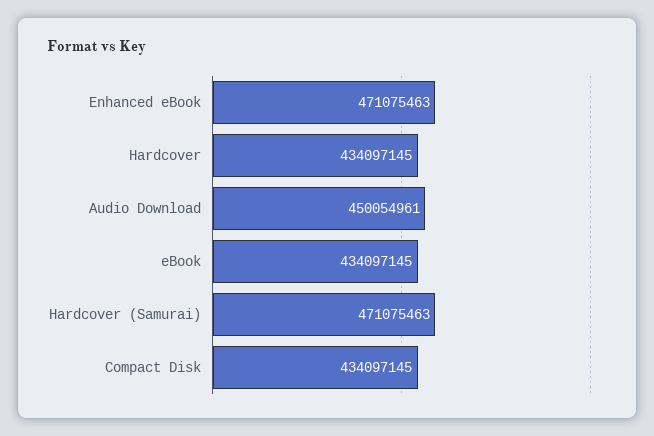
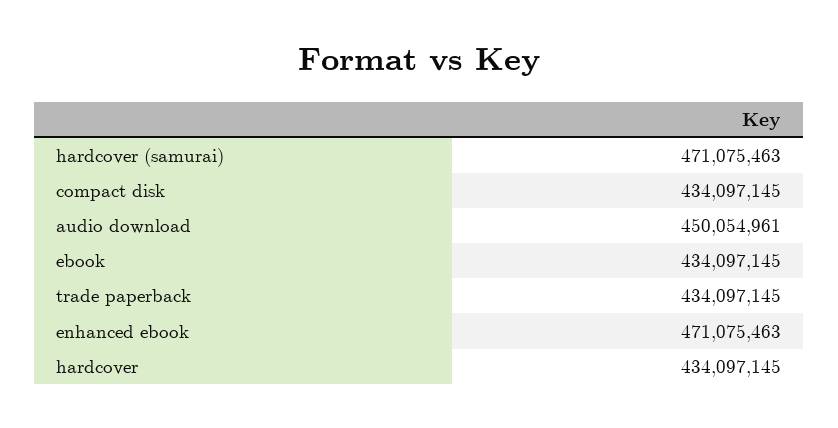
trade paperback: none -> 434097145

